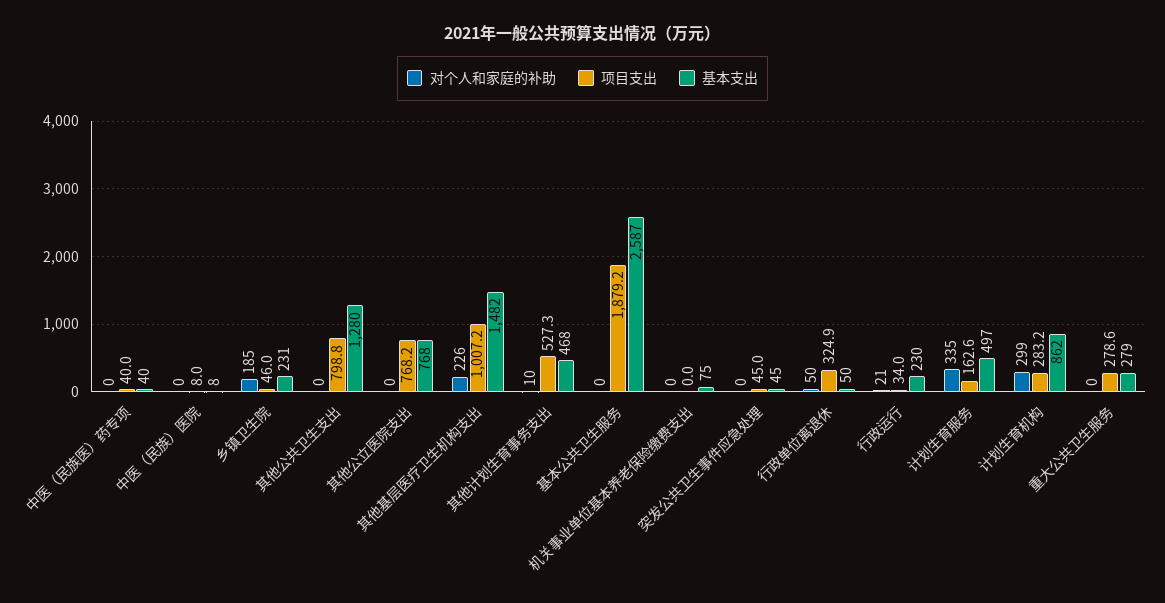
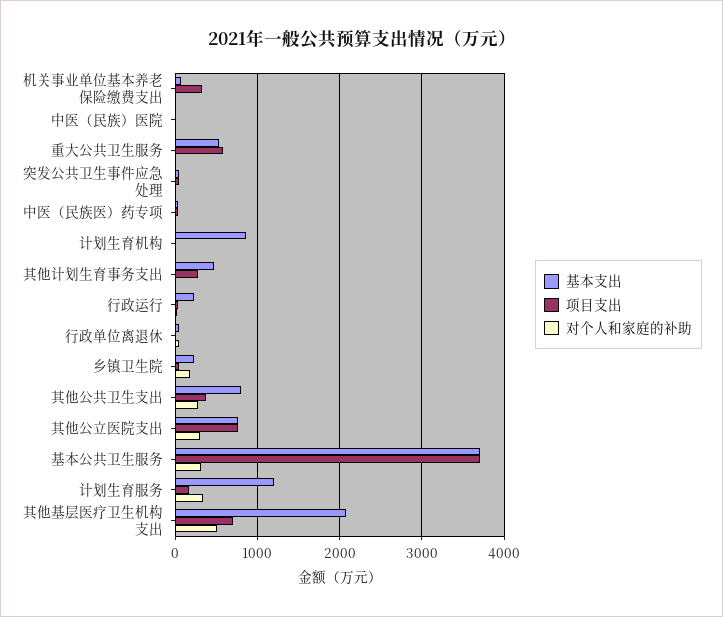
对个人和家庭的补助, 其他公共卫生支出: 0 -> 300
项目支出, 其他公共卫生支出: 798.8 -> 400
基本支出, 其他公共卫生支出: 1280 -> 800
对个人和家庭的补助, 其他公立医院支出: 0 -> 300
对个人和家庭的补助, 其他基层医疗卫生机构支出: 226 -> 500
项目支出, 其他基层医疗卫生机构支出: 1007.2 -> 700
基本支出, 其他基层医疗卫生机构支出: 1482 -> 2100
项目支出, 其他计划生育事务支出: 527.3 -> 300
对个人和家庭的补助, 基本公共卫生服务: 0 -> 300
项目支出, 基本公共卫生服务: 1879.2 -> 3700
基本支出, 基本公共卫生服务: 2587 -> 3700
项目支出, 机关事业单位基本养老保险缴费支出: 0 -> 300
项目支出, 行政单位离退休: 324.9 -> 0
基本支出, 计划生育服务: 497 -> 1200
对个人和家庭的补助, 计划生育机构: 299 -> 0
项目支出, 计划生育机构: 283.2 -> 0
项目支出, 重大公共卫生服务: 278.6 -> 600
基本支出, 重大公共卫生服务: 279 -> 500

